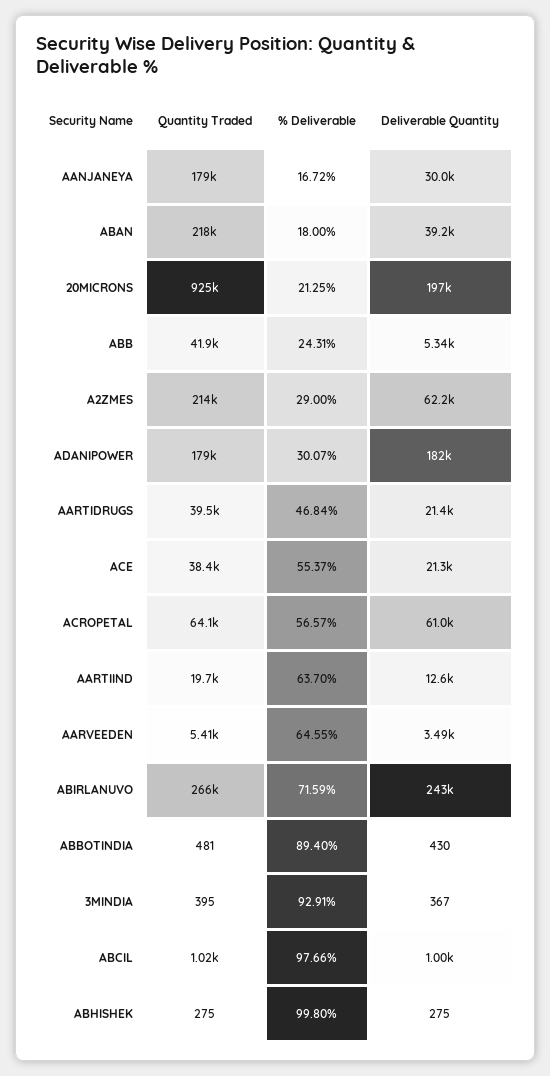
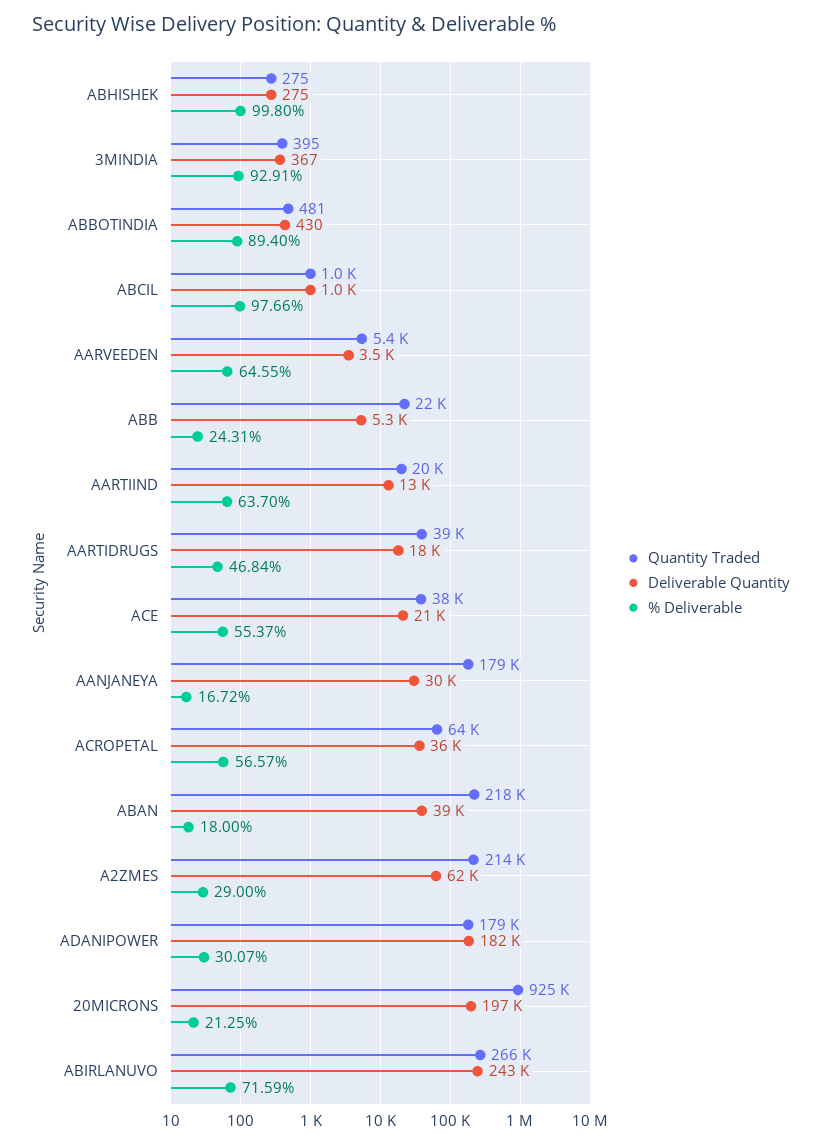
Quantity Traded, ABB: 41900 -> 22000
Deliverable Quantity, AARTIDRUGS: 21400 -> 18000
Deliverable Quantity, ACROPETAL: 61000 -> 36000

